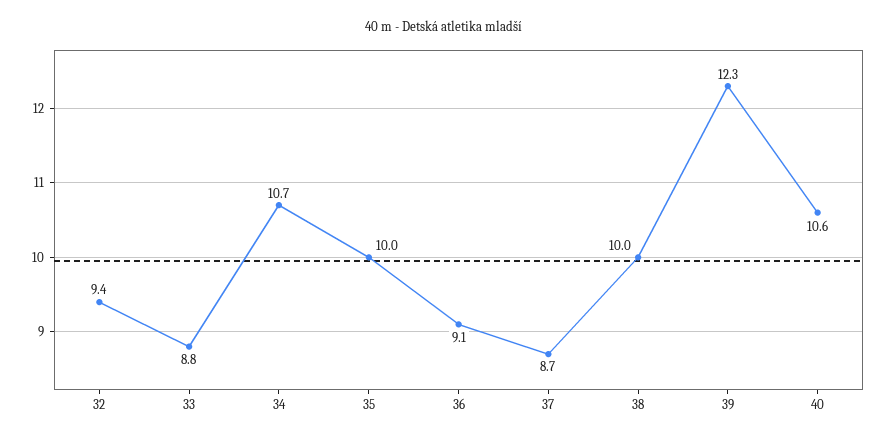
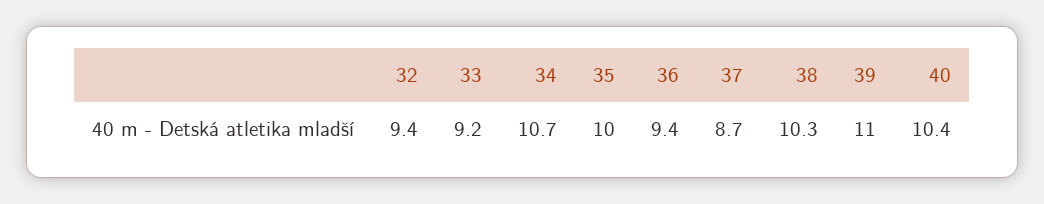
33: 8.8 -> 9.2
36: 9.1 -> 9.4
38: 10 -> 10.3
39: 12.3 -> 11
40: 10.6 -> 10.4

